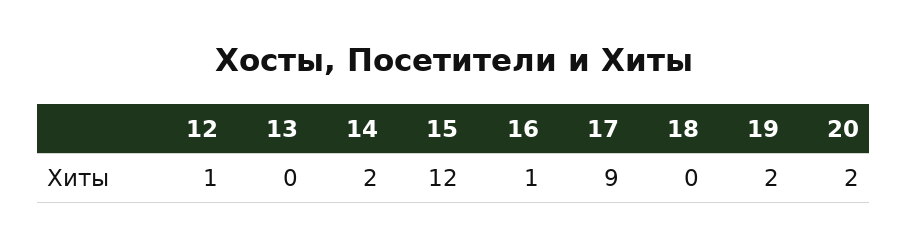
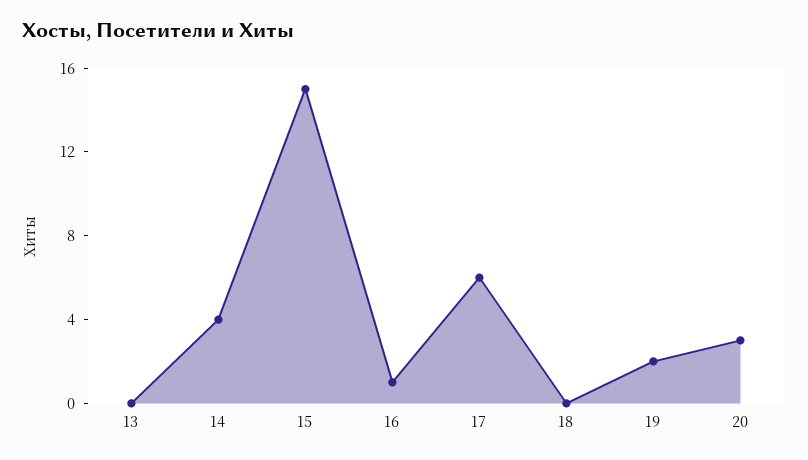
12: 1 -> none
14: 2 -> 4
15: 12 -> 15
17: 9 -> 6
20: 2 -> 3

